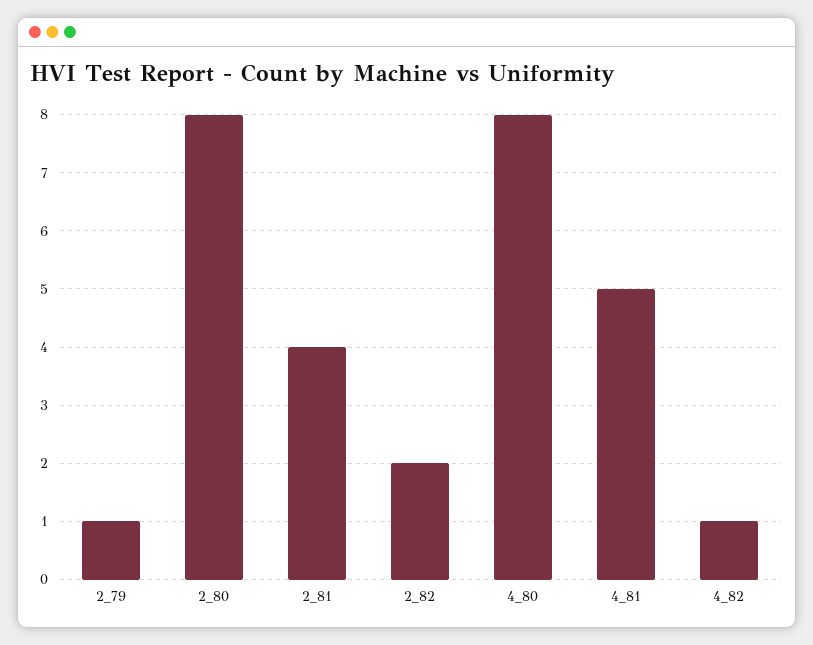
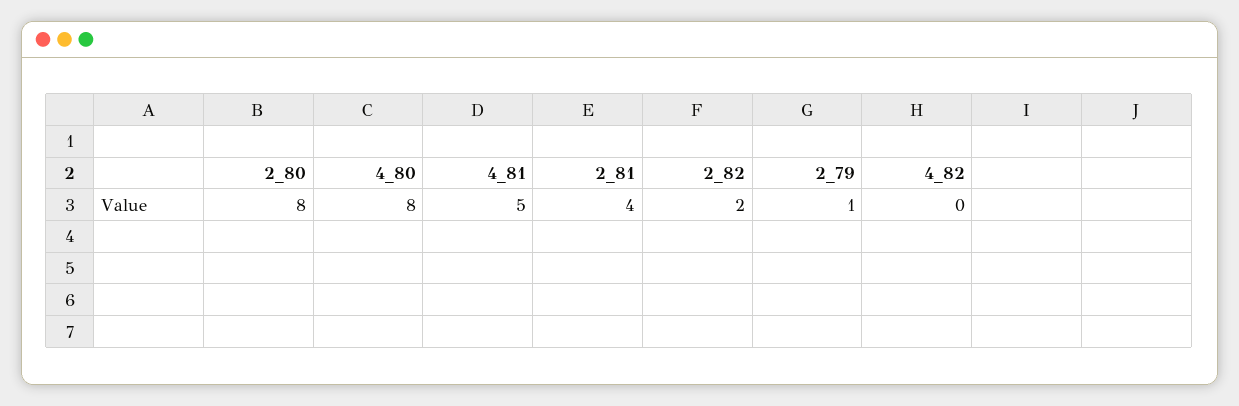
4_82: 1 -> 0

